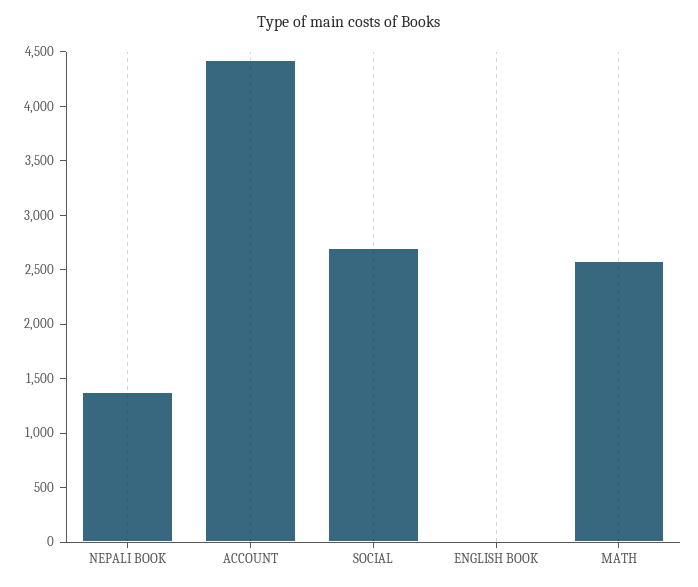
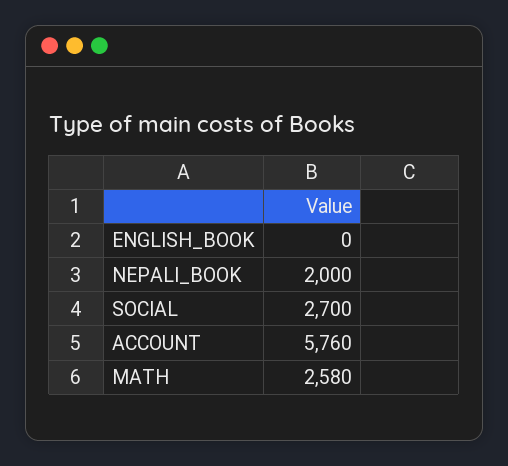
NEPALI BOOK: 1400 -> 2000
ACCOUNT: 4400 -> 5760

